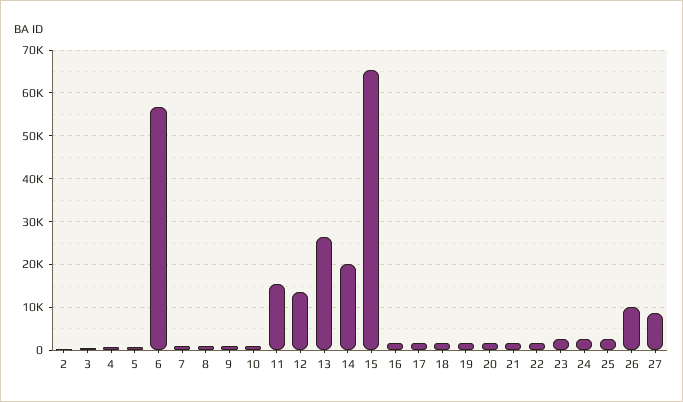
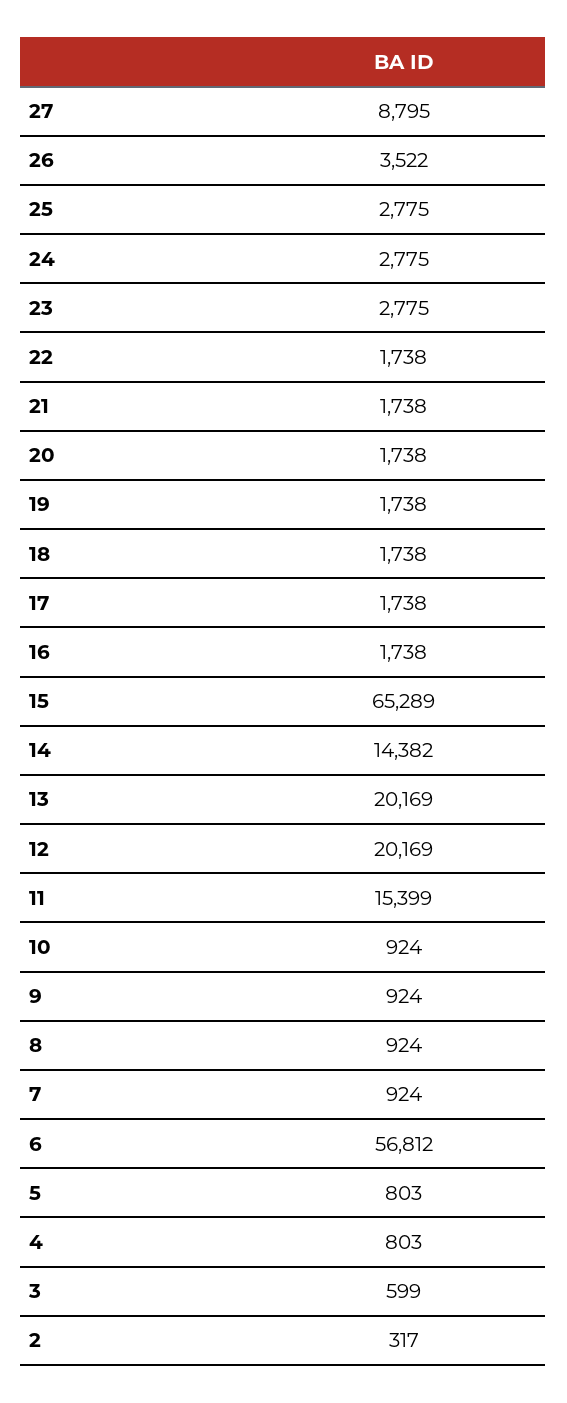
12: 14000 -> 20169
13: 26000 -> 20169
14: 20000 -> 14382
26: 10000 -> 3522

